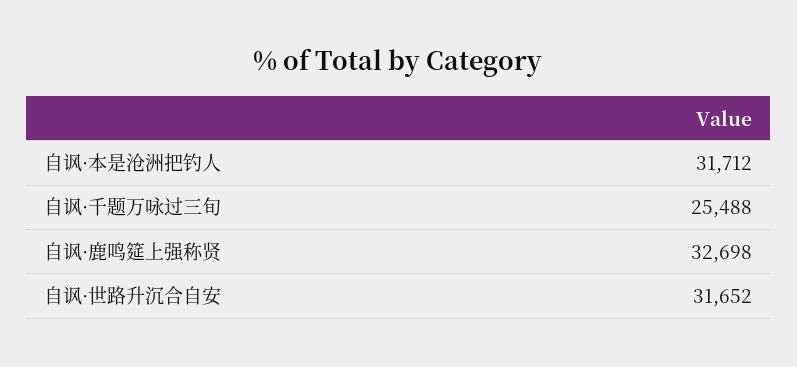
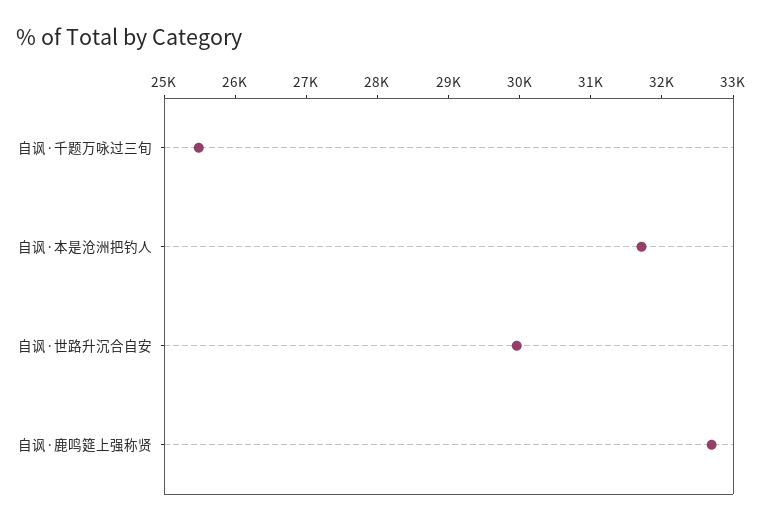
自讽·世路升沉合自安: 31652 -> 30000

